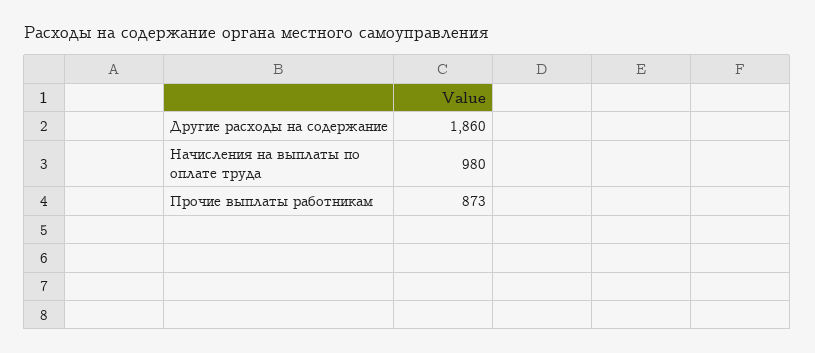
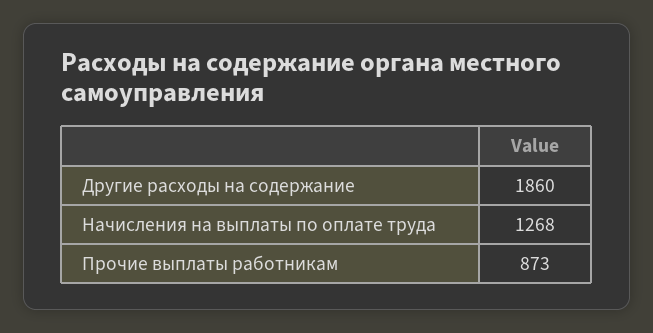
Начисления на выплаты по оплате труда: 980 -> 1268

